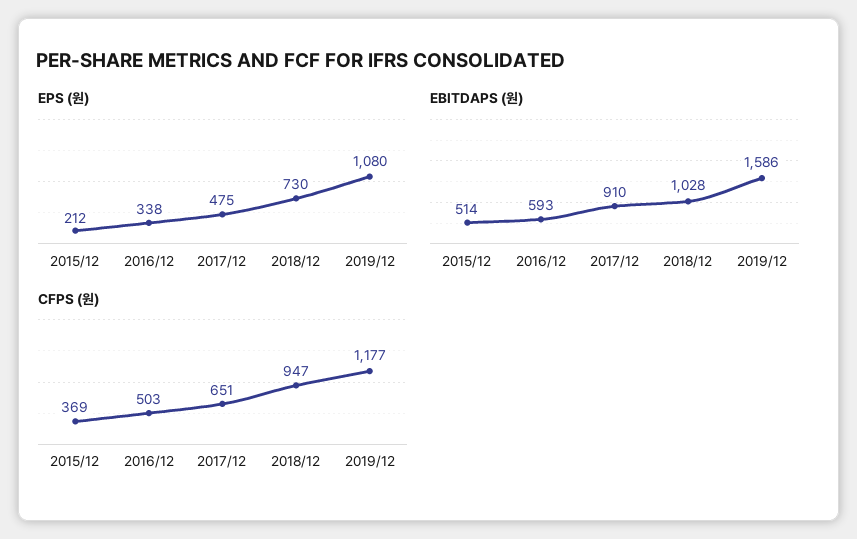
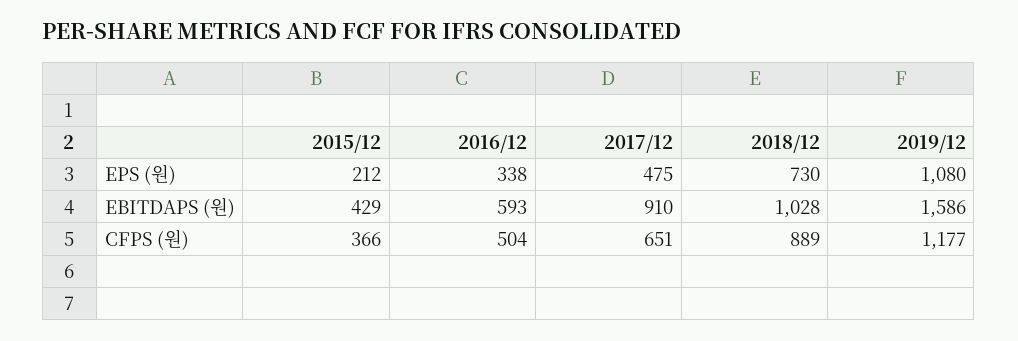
EBITDAPS (원), 2015/12: 514 -> 429
CFPS (원), 2015/12: 369 -> 366
CFPS (원), 2016/12: 503 -> 504
CFPS (원), 2018/12: 947 -> 889

